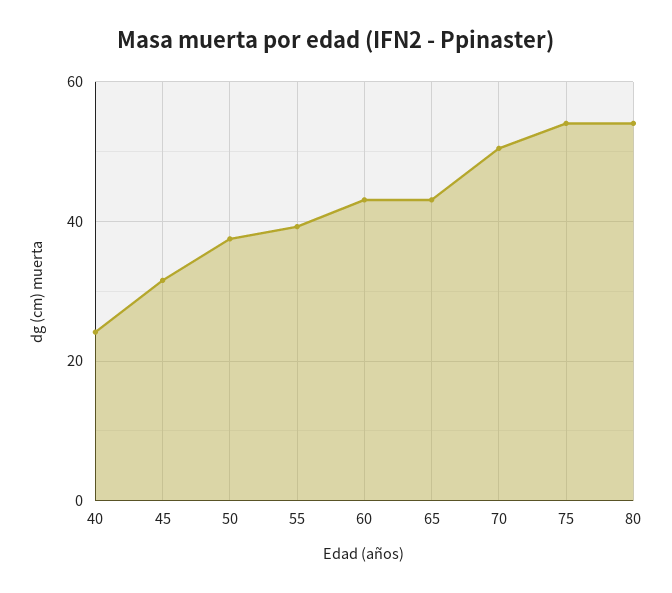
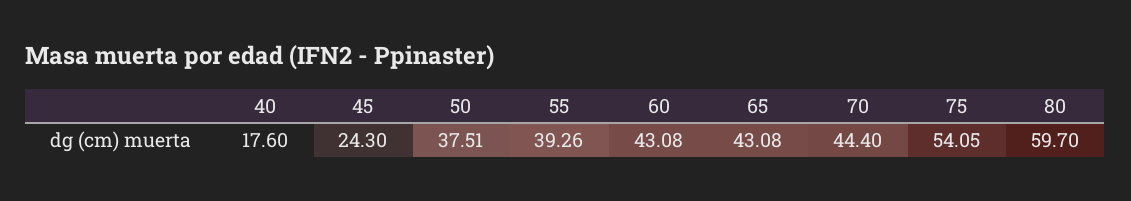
40: 24 -> 17.6
45: 32 -> 24.3
70: 50 -> 44.4
80: 54 -> 59.7

